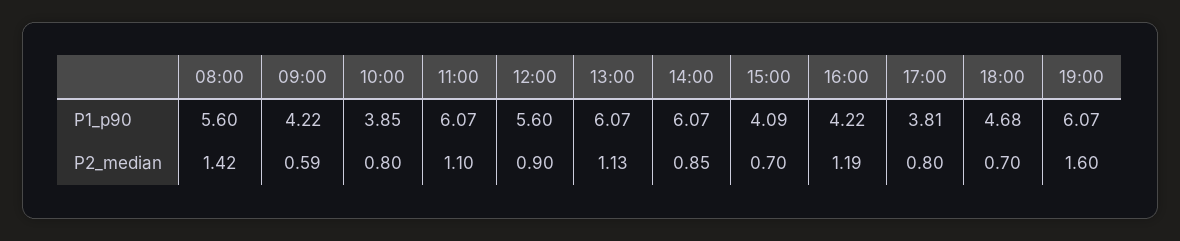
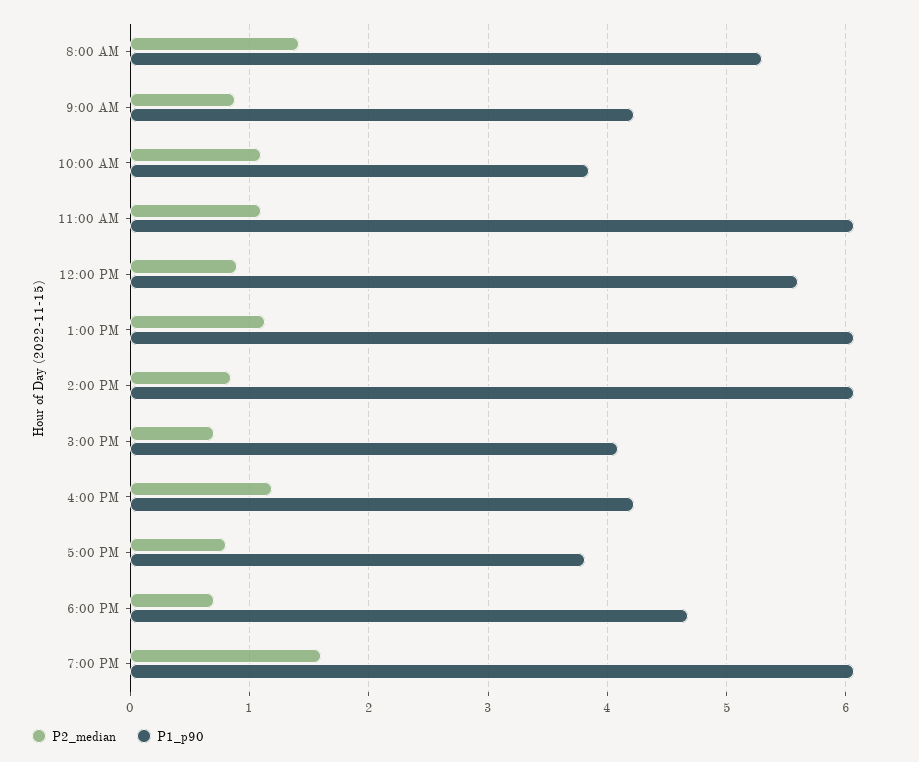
P1_p90, 08:00: 5.6 -> 5.3
P2_median, 09:00: 0.59 -> 0.9
P2_median, 10:00: 0.8 -> 1.1

